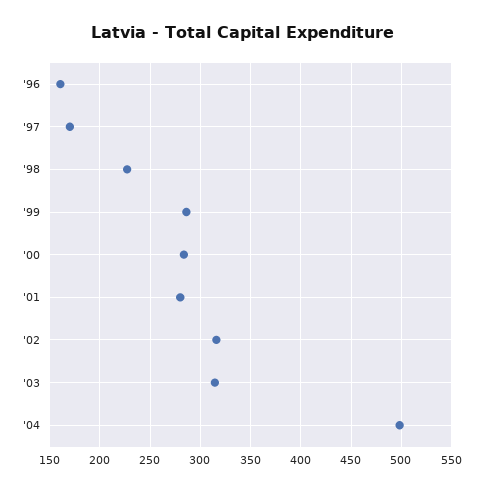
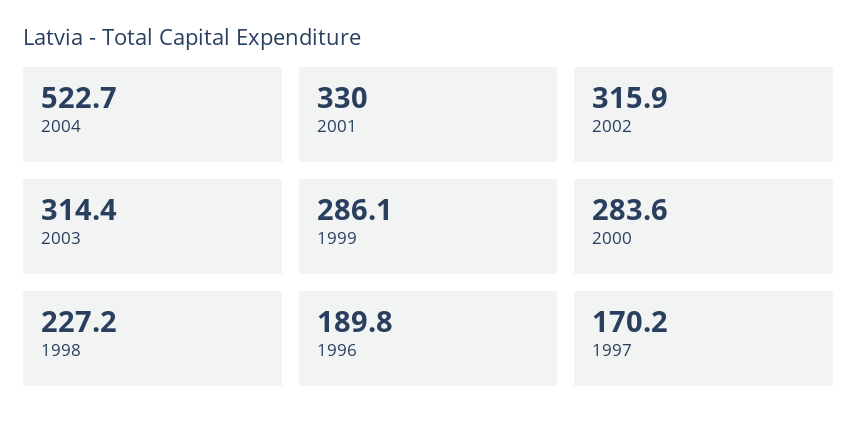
'96: 160 -> 189.8
'01: 280 -> 330
'04: 500 -> 522.7

